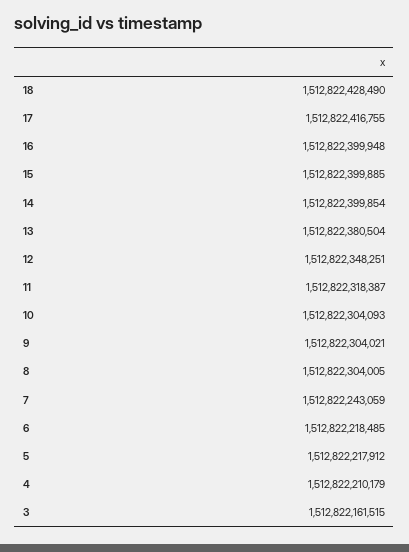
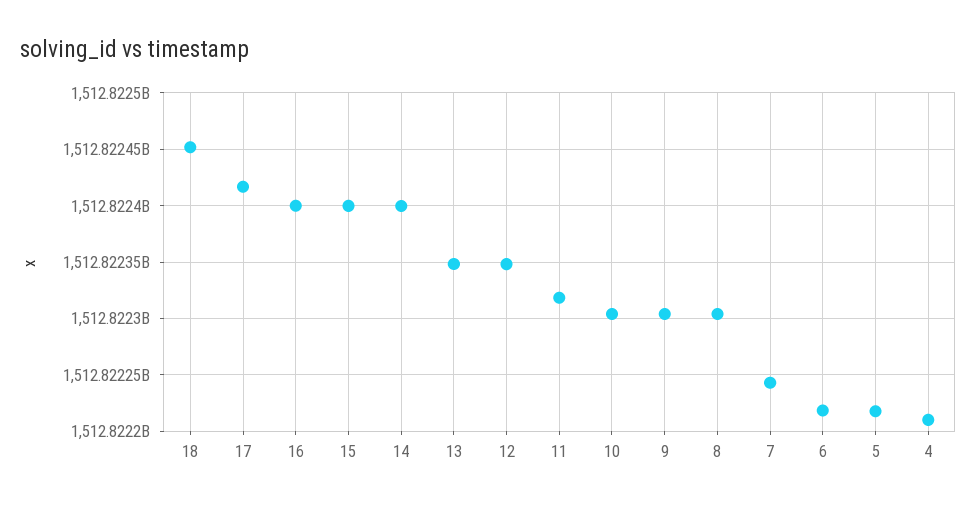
18: 1512822428490 -> 1512822450000
13: 1512822380504 -> 1512822350000
3: 1512822161515 -> none

